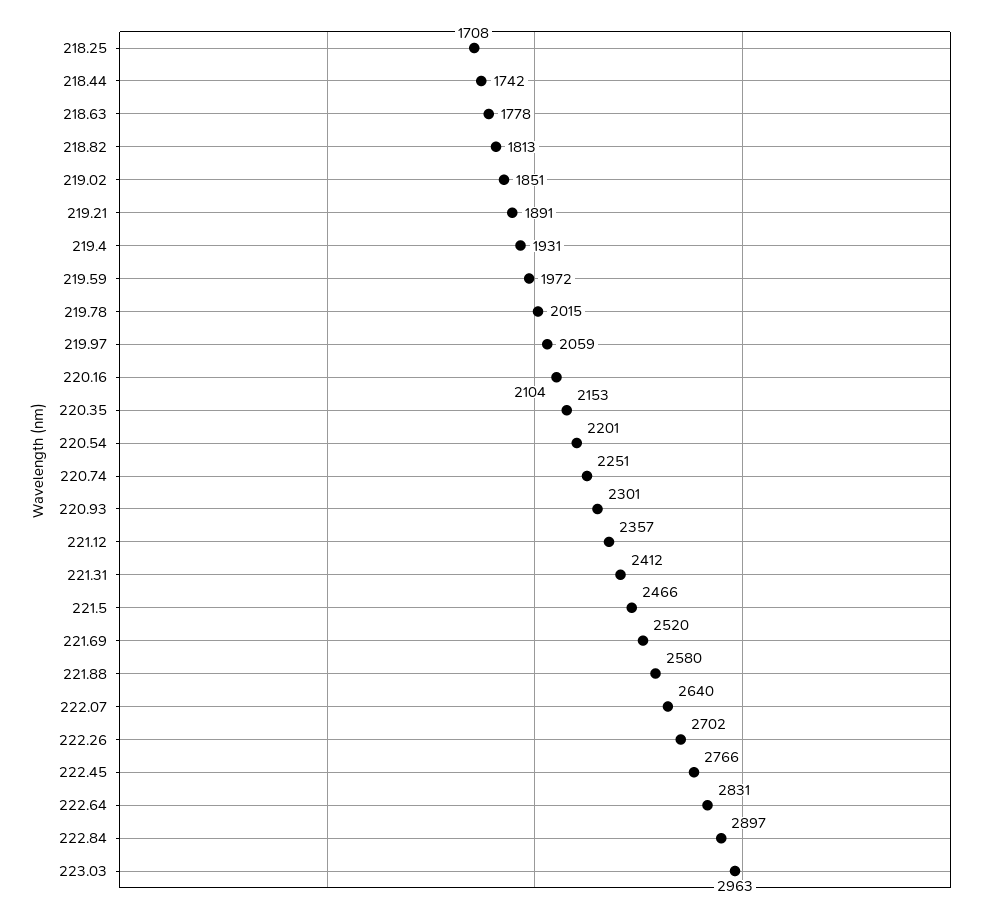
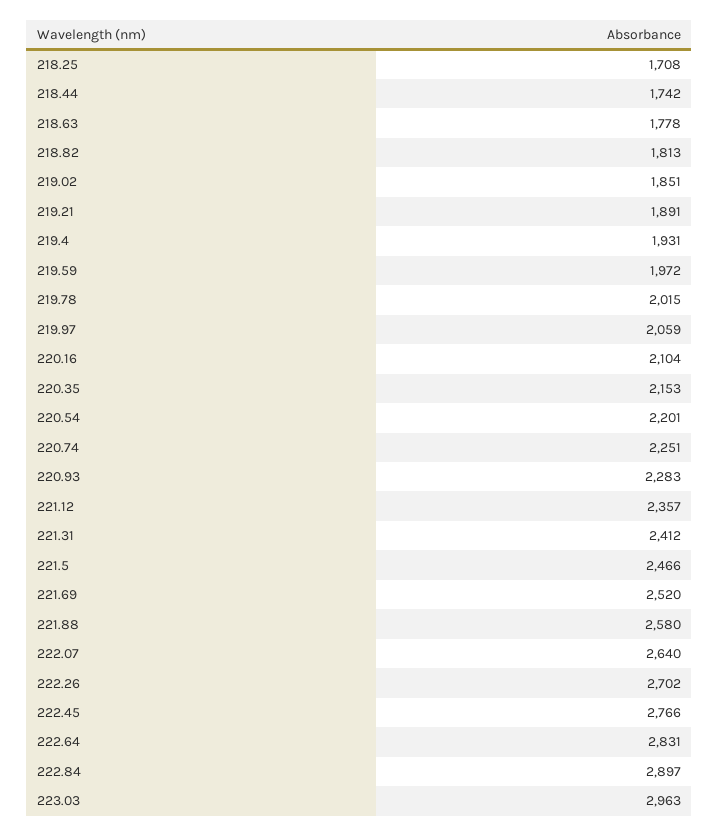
220.93: 2301 -> 2283

